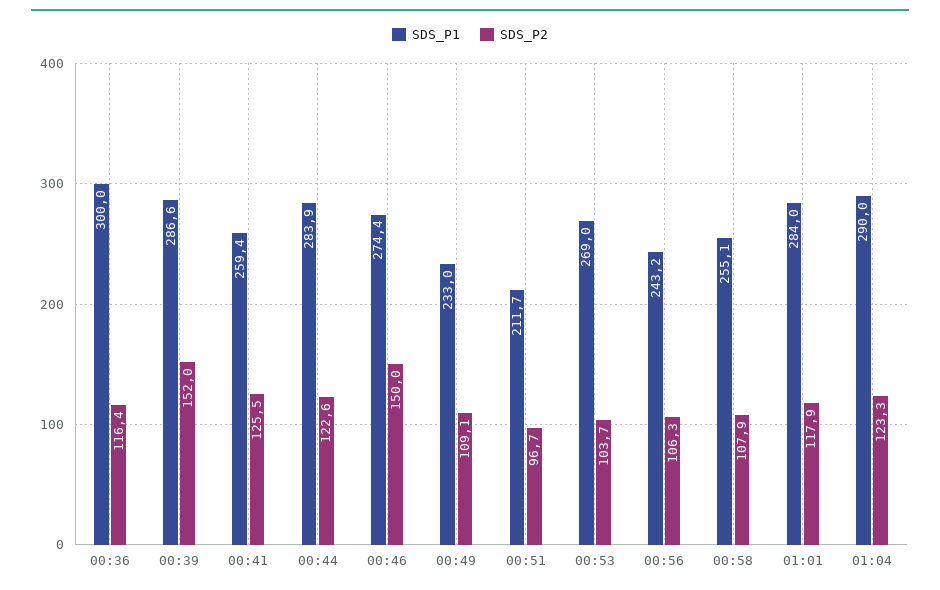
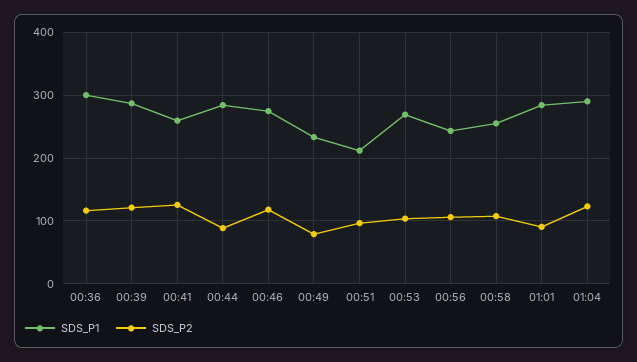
SDS_P2, 00:39: 152 -> 120
SDS_P2, 00:44: 122.6 -> 90
SDS_P2, 00:46: 150 -> 120
SDS_P2, 00:49: 109.1 -> 80
SDS_P2, 01:01: 117.9 -> 90

